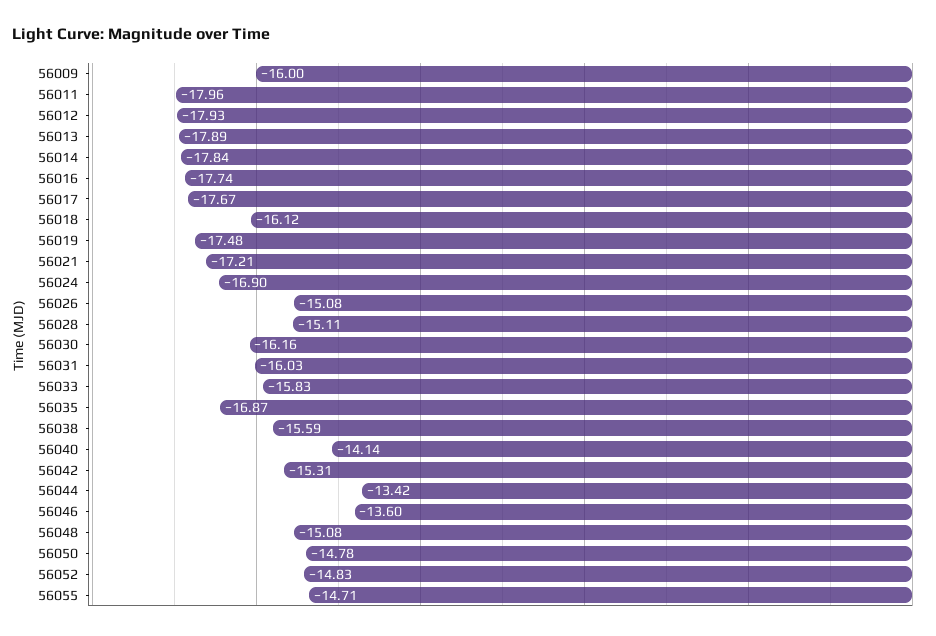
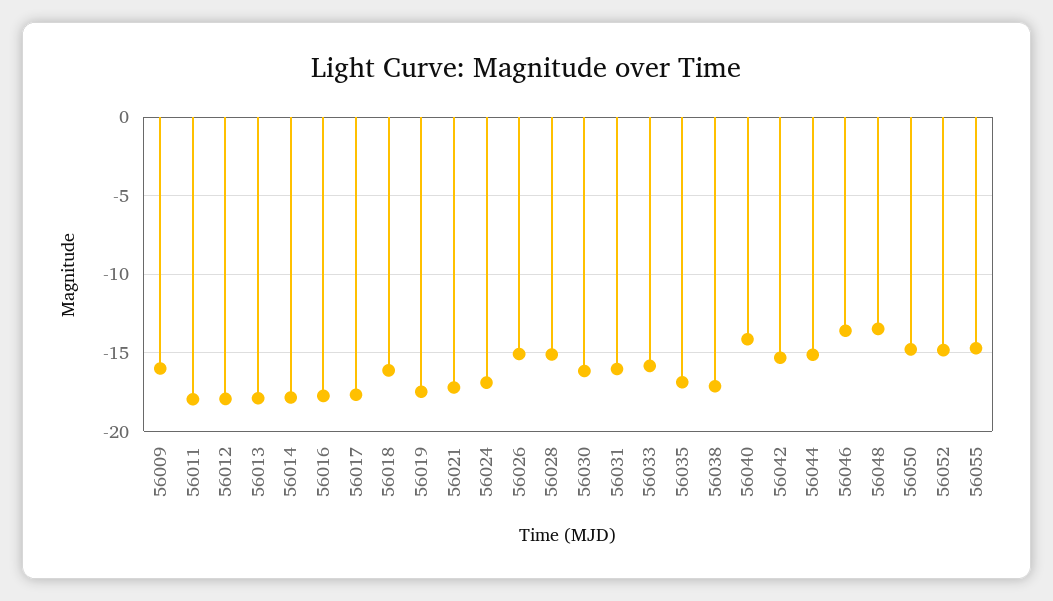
56038: -15.59 -> -17
56044: -13.42 -> -15
56048: -15.08 -> -13.5

